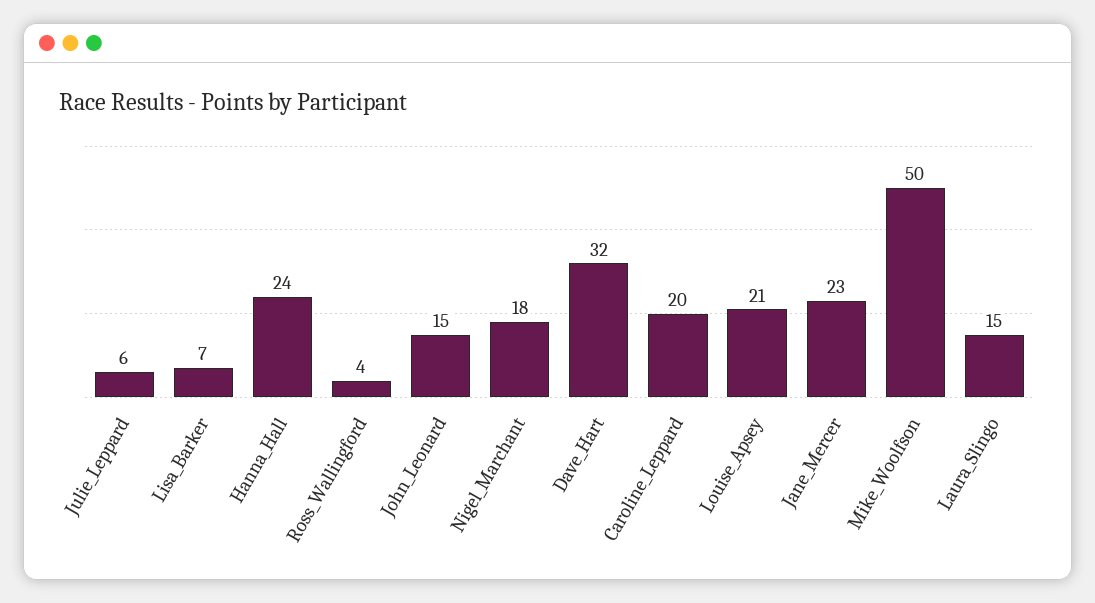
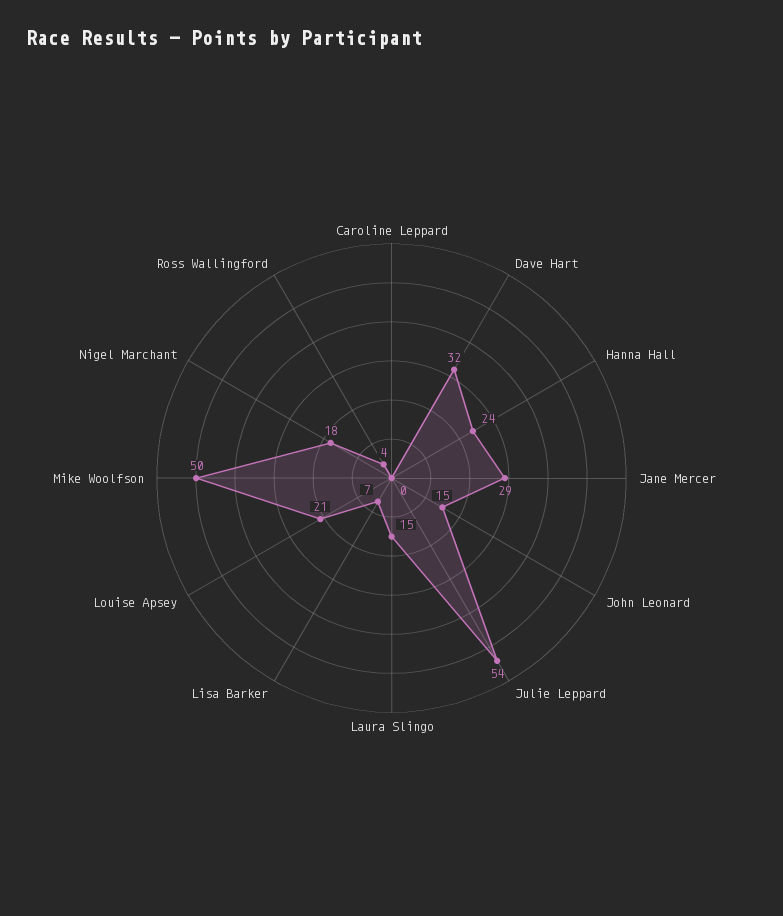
Julie_Leppard: 6 -> 54
Caroline_Leppard: 20 -> 0
Jane_Mercer: 23 -> 29

